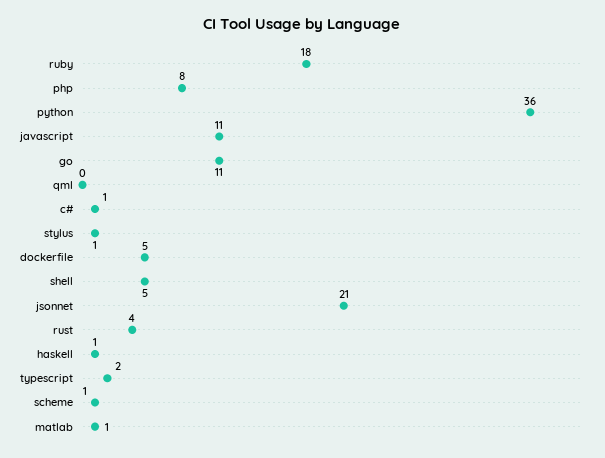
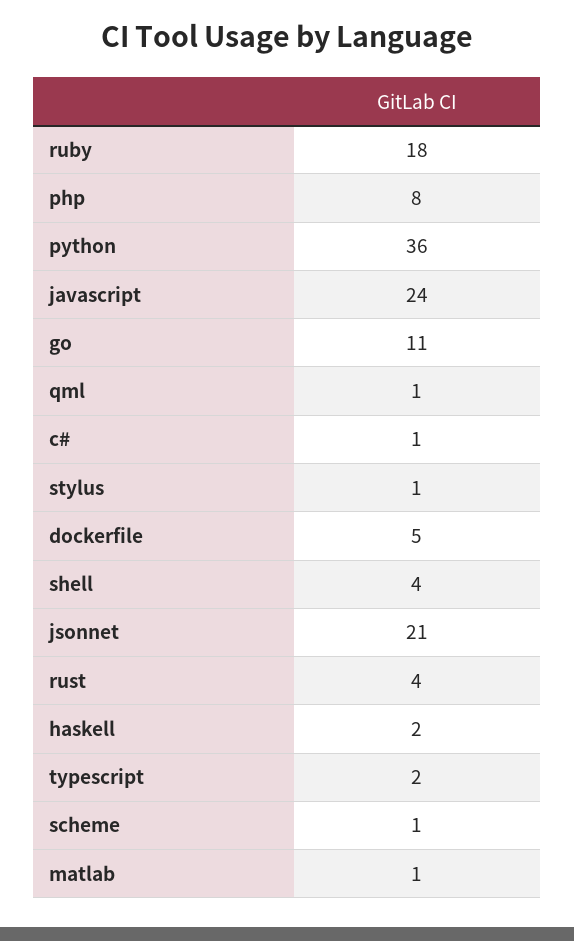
javascript: 11 -> 24
qml: 0 -> 1
shell: 5 -> 4
haskell: 1 -> 2

